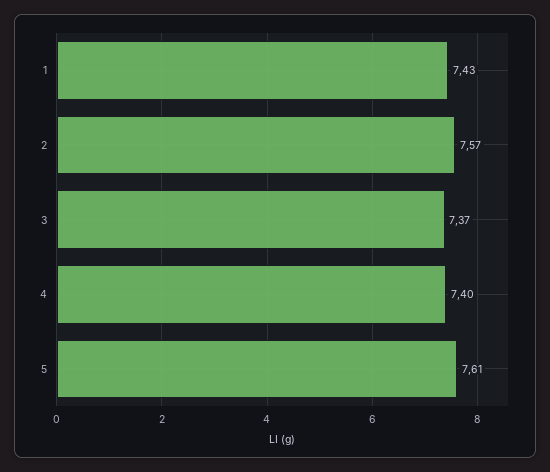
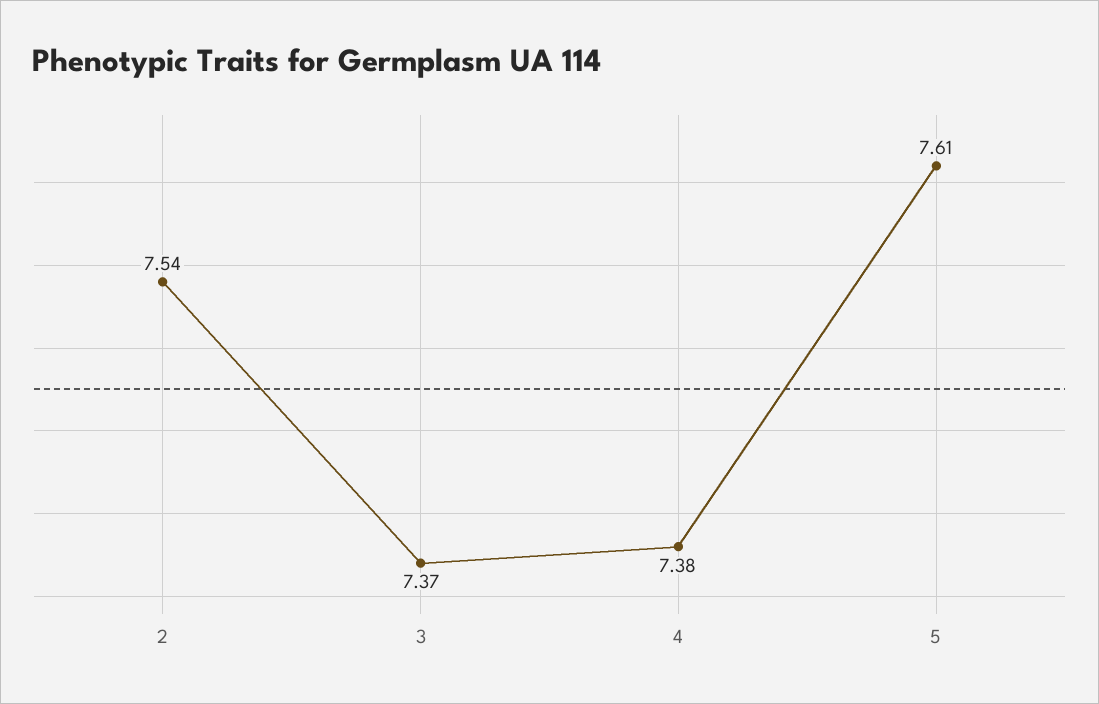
1: 7.43 -> none
2: 7.57 -> 7.54
4: 7.4 -> 7.38

